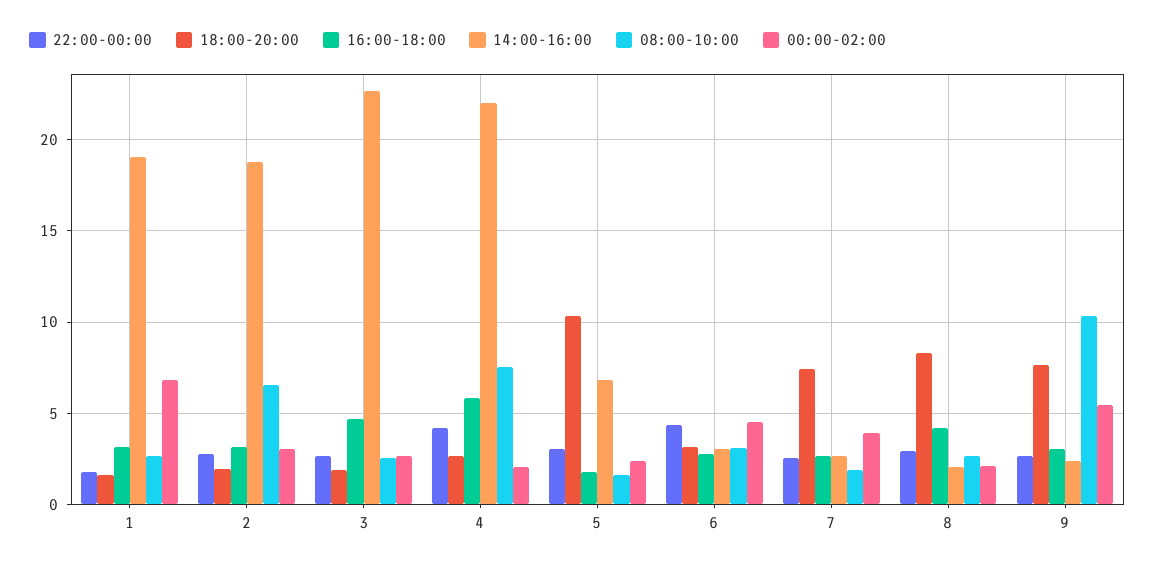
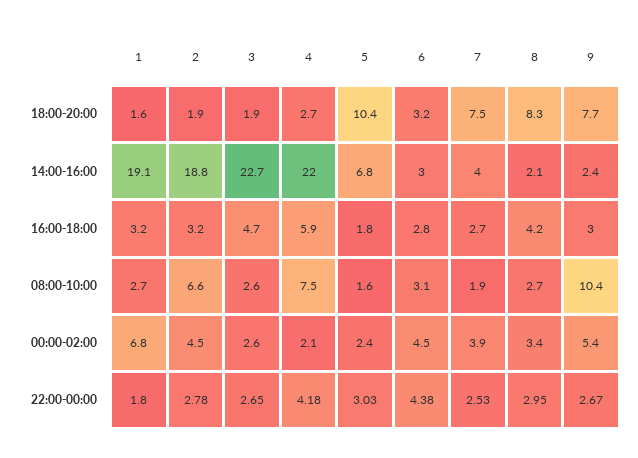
00:00-02:00, 2: 3 -> 4.5
14:00-16:00, 7: 2.5 -> 4
00:00-02:00, 8: 2 -> 3.4

